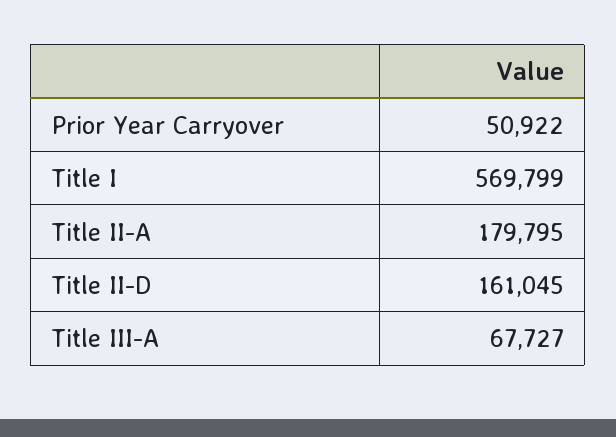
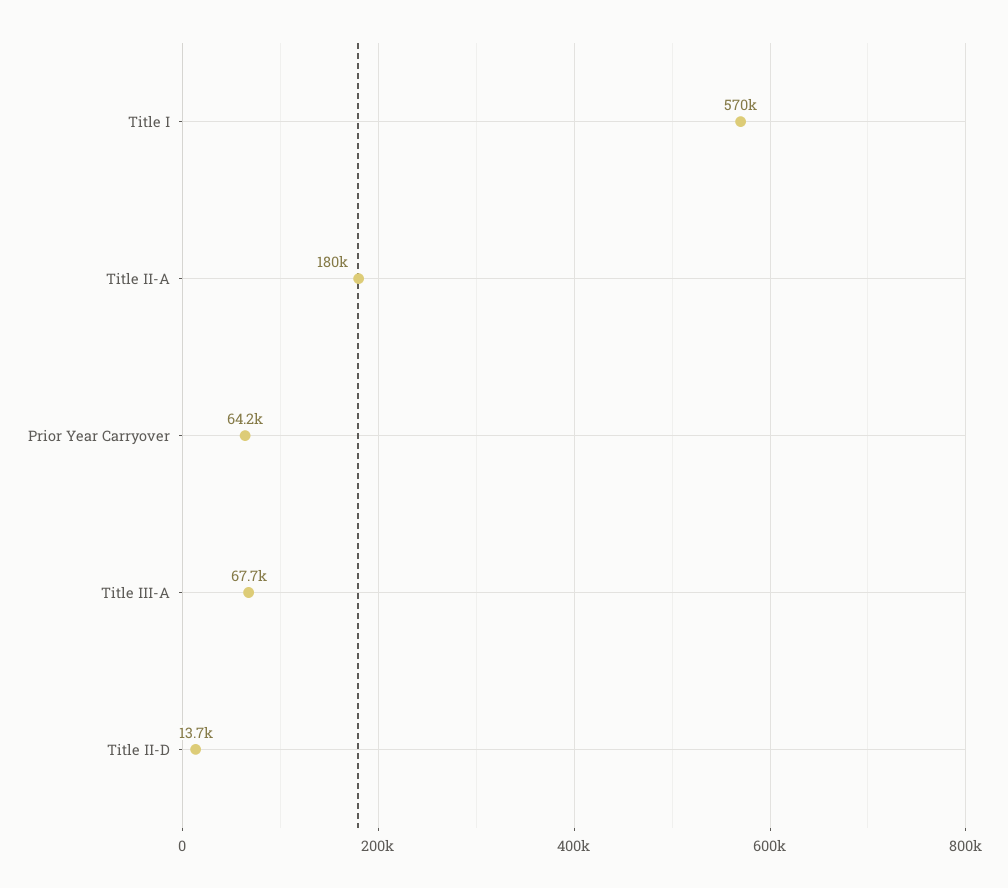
Prior Year Carryover: 50922 -> 64200
Title II-D: 161045 -> 13700

